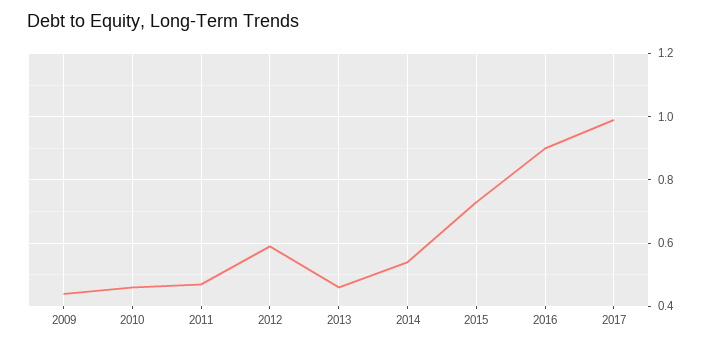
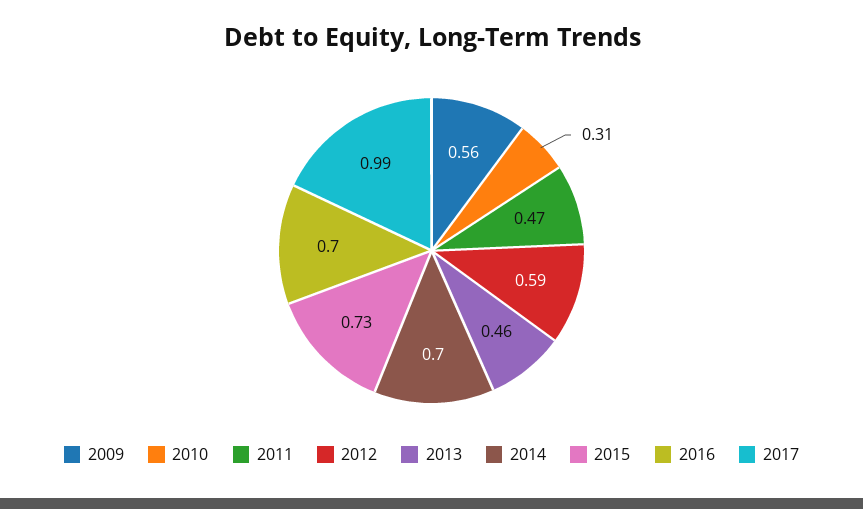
2009: 0.45 -> 0.56
2010: 0.45 -> 0.31
2014: 0.55 -> 0.7
2016: 0.9 -> 0.7

